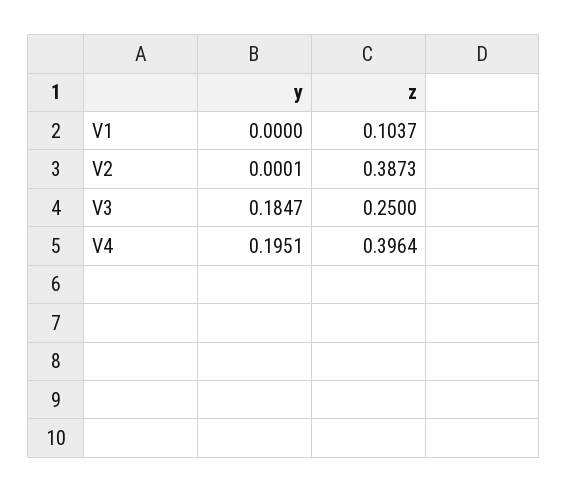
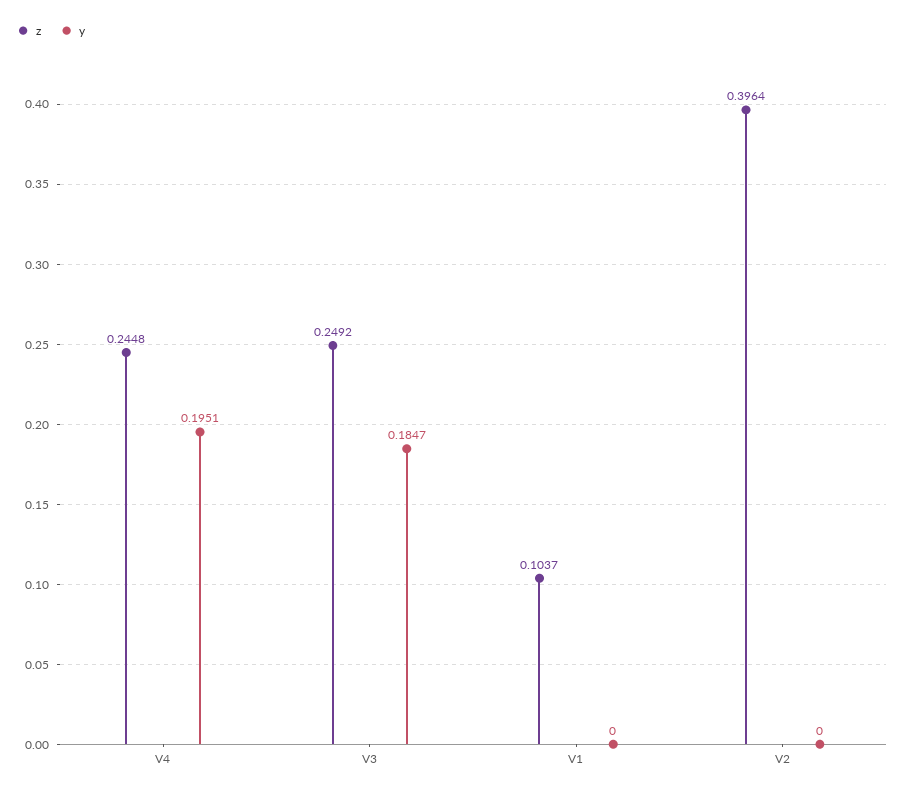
y, V2: 0.0001 -> 0
z, V2: 0.3873 -> 0.3964
z, V3: 0.25 -> 0.2492
z, V4: 0.3964 -> 0.2448

